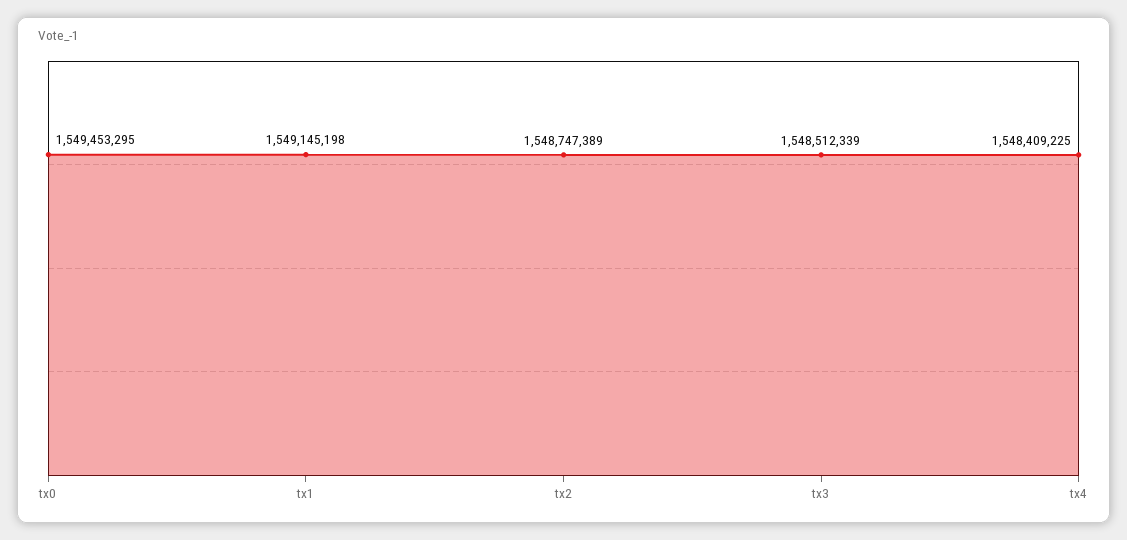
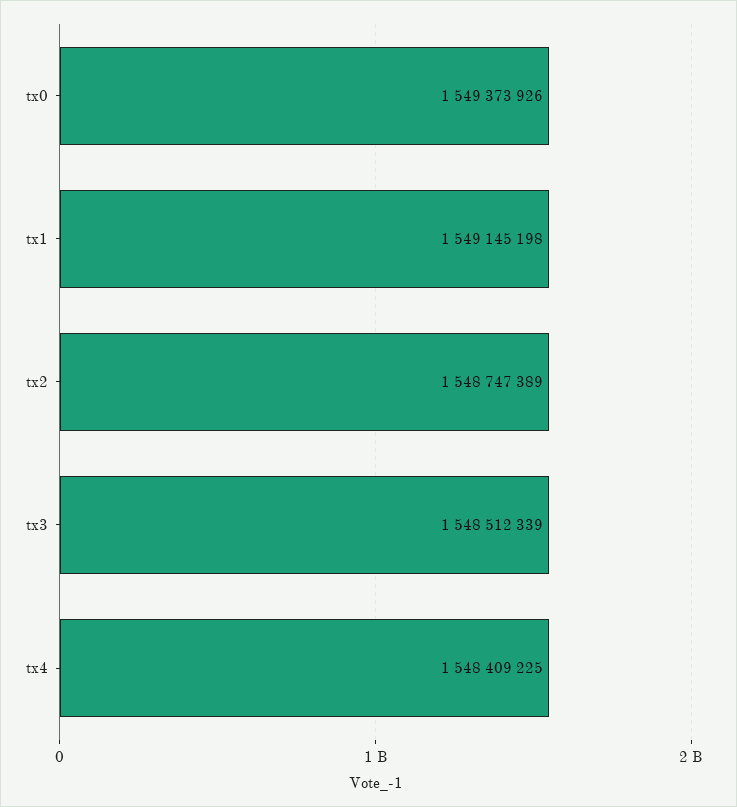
tx0: 1549453295 -> 1549373926

